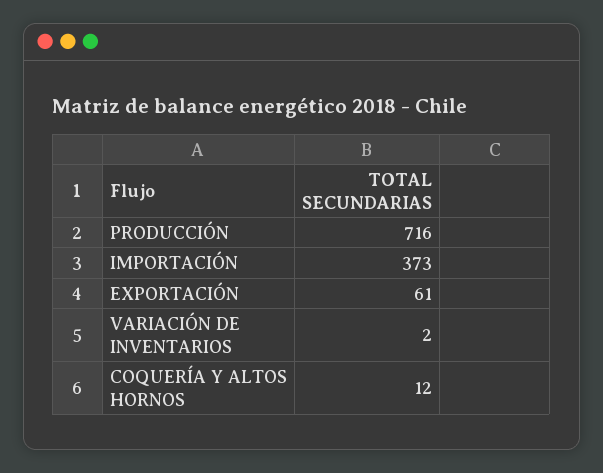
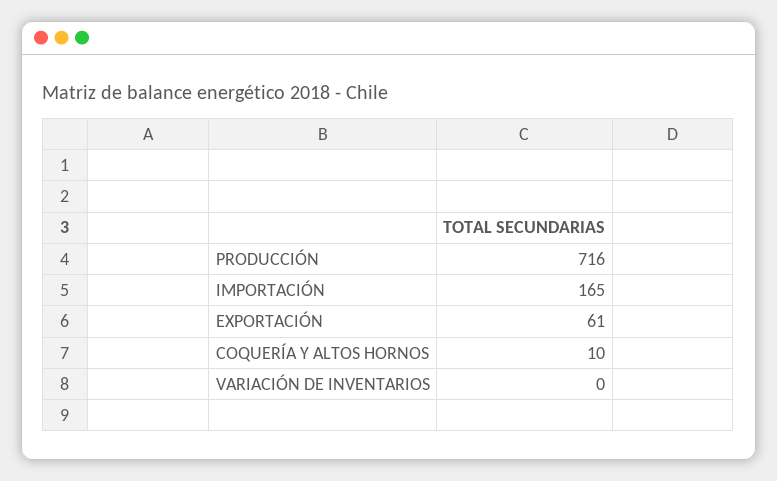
IMPORTACIÓN: 373 -> 165
VARIACIÓN DE INVENTARIOS: 2 -> 0
COQUERÍA Y ALTOS HORNOS: 12 -> 10

